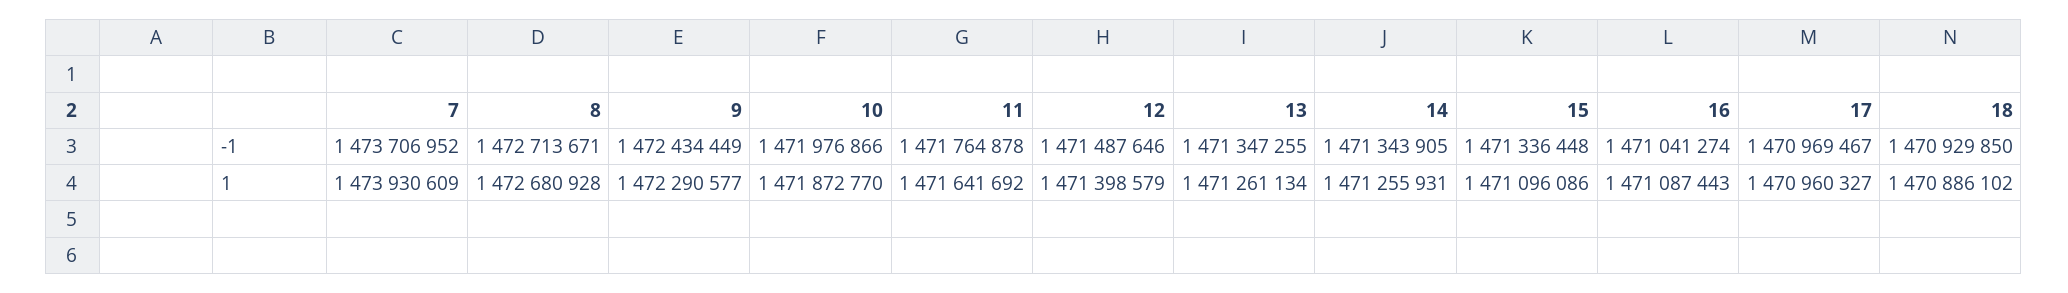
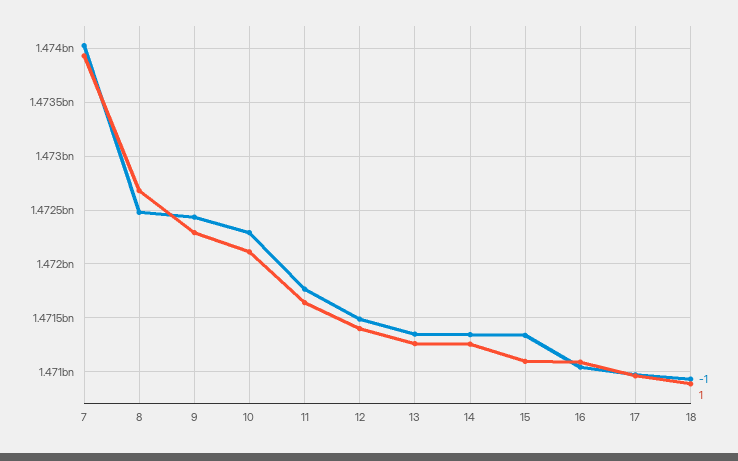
-1, 7: 1473706952 -> 1474000000
-1, 8: 1472713671 -> 1472500000
-1, 10: 1471976866 -> 1472300000
1, 10: 1471872770 -> 1472100000

